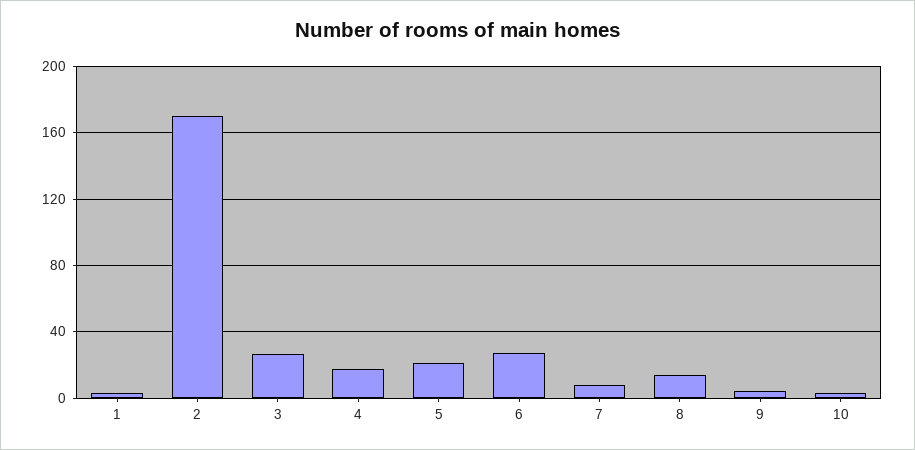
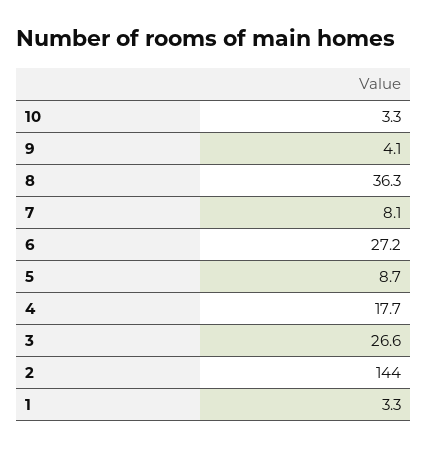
2: 170 -> 144
5: 20 -> 8.7
8: 15 -> 36.3

